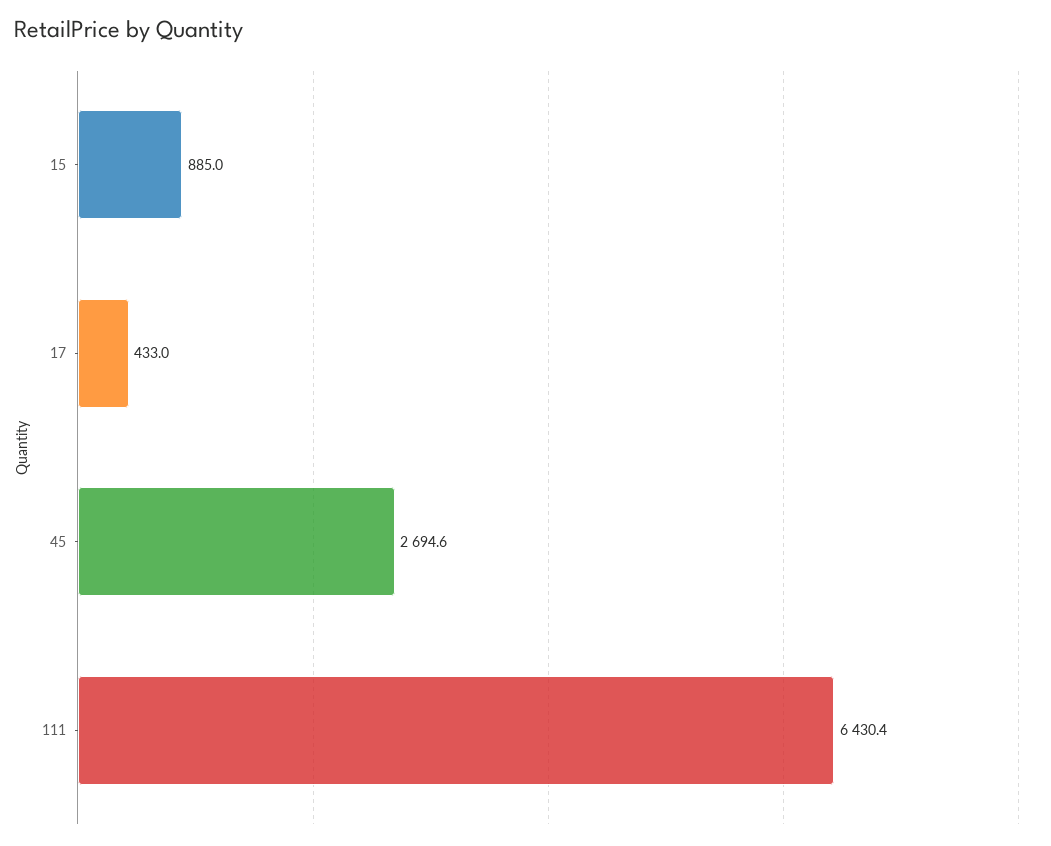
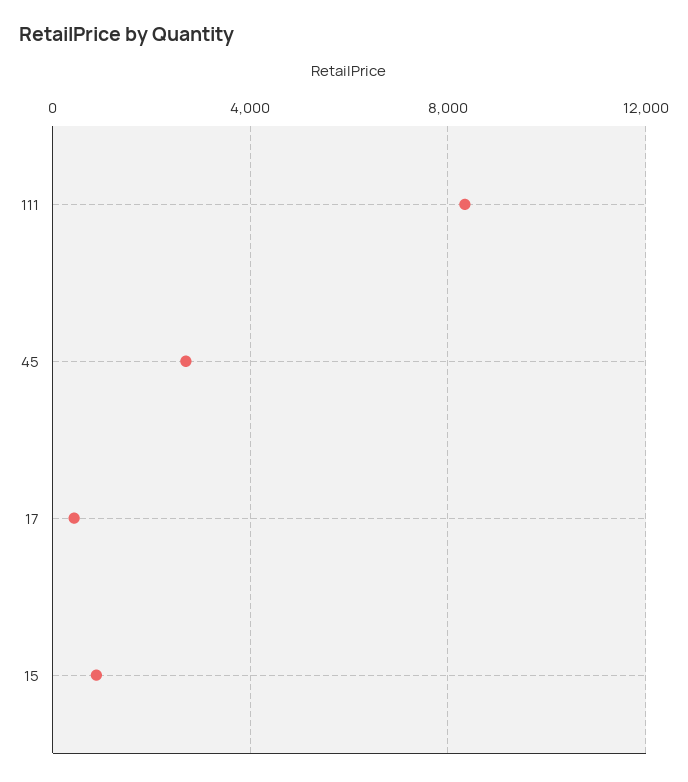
111: 6430.4 -> 8500

